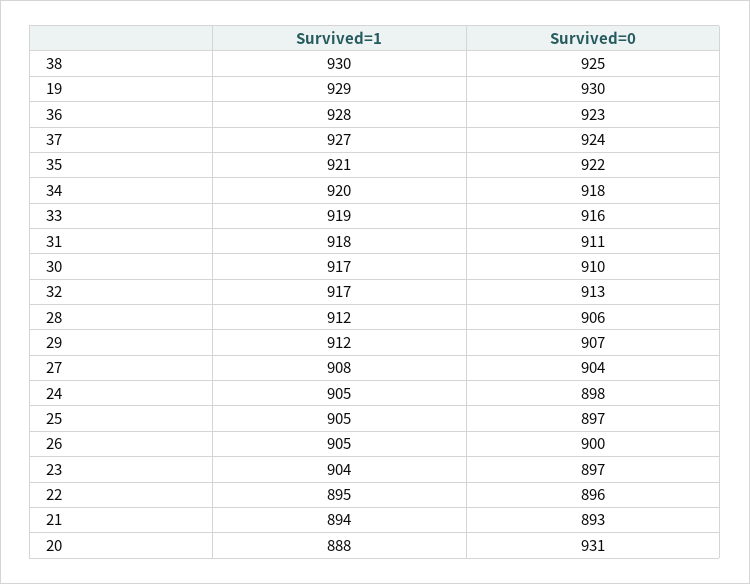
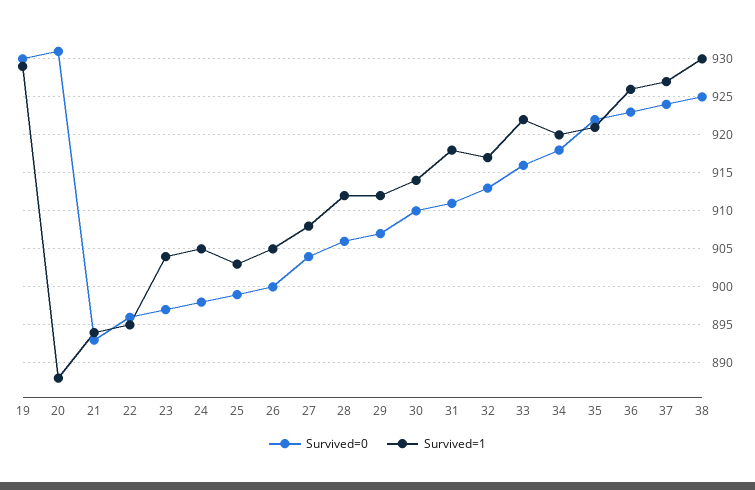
Survived=1, 36: 928 -> 926
Survived=1, 33: 919 -> 922
Survived=1, 30: 917 -> 914
Survived=1, 25: 905 -> 903
Survived=0, 25: 897 -> 899

